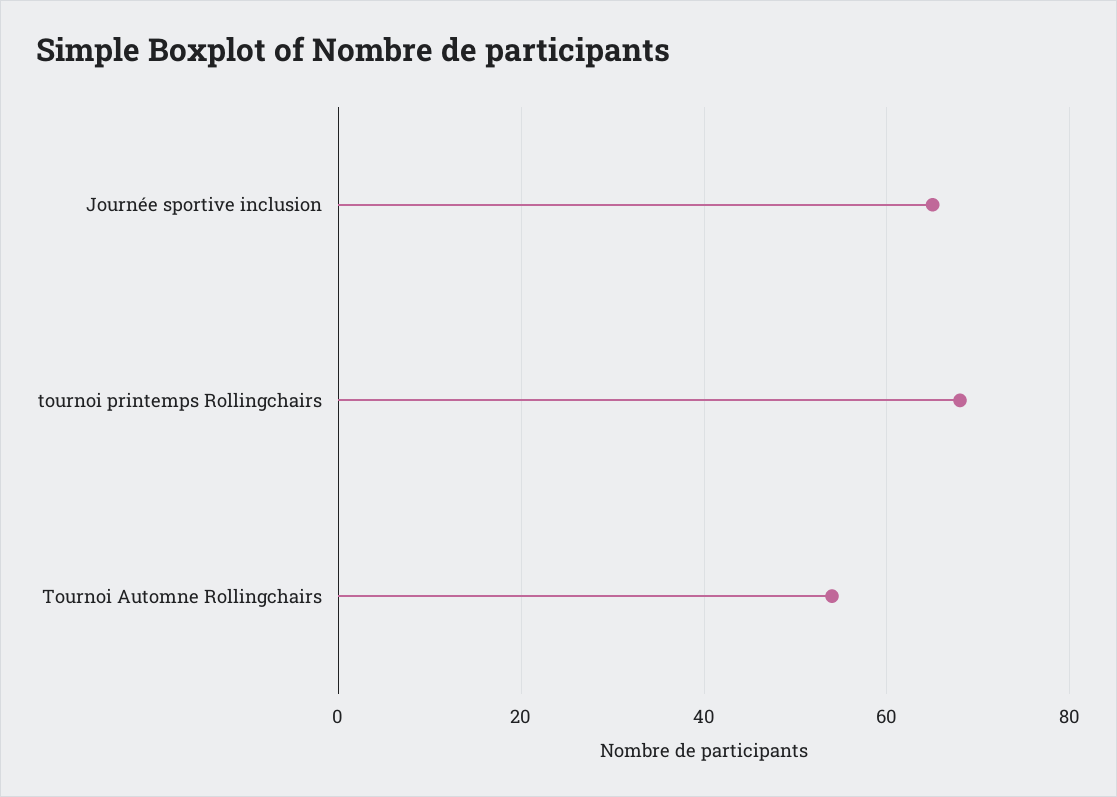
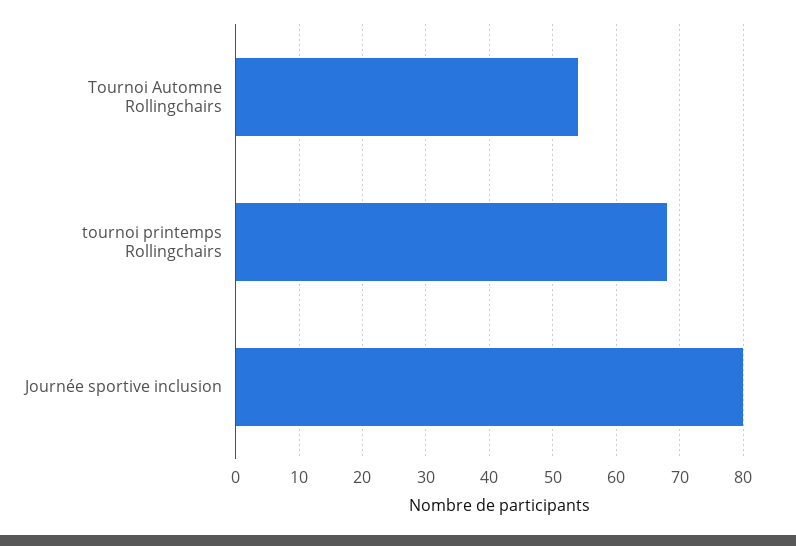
Journée sportive inclusion: 65 -> 80

